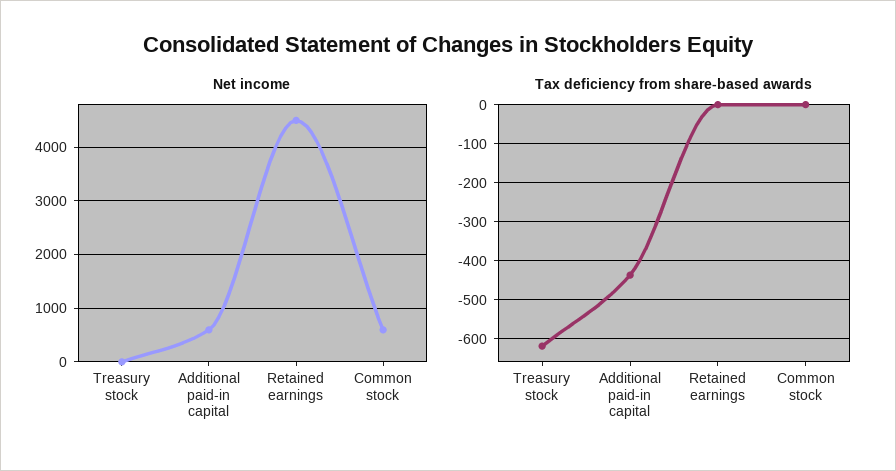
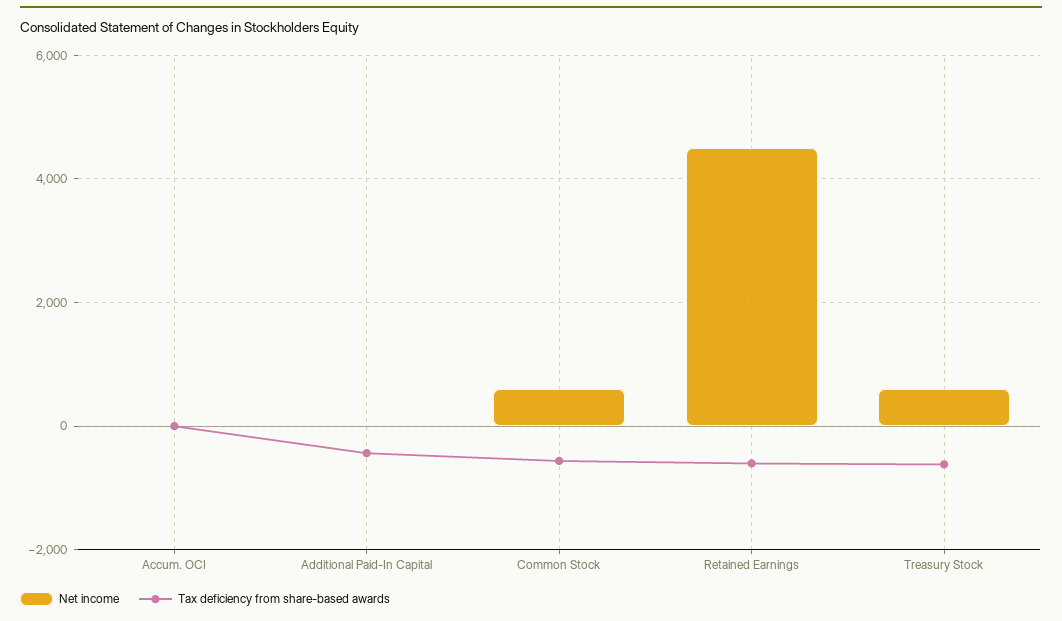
Net income, Treasury stock: 0 -> 600
Net income, Additional paid-in capital: 600 -> 0
Tax deficiency from share-based awards, Retained earnings: 0 -> -600
Tax deficiency from share-based awards, Common stock: 0 -> -600
Net income, Accum. OCI: none -> 0
Tax deficiency from share-based awards, Accum. OCI: none -> 0

